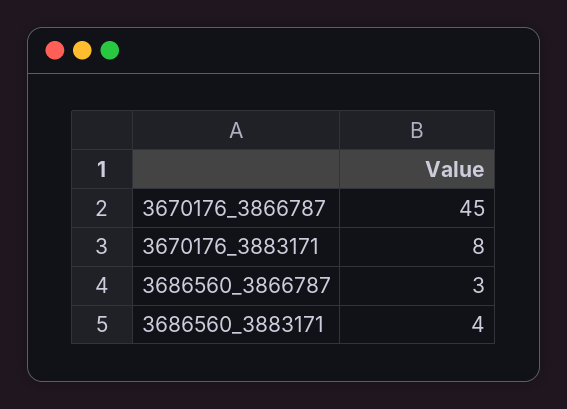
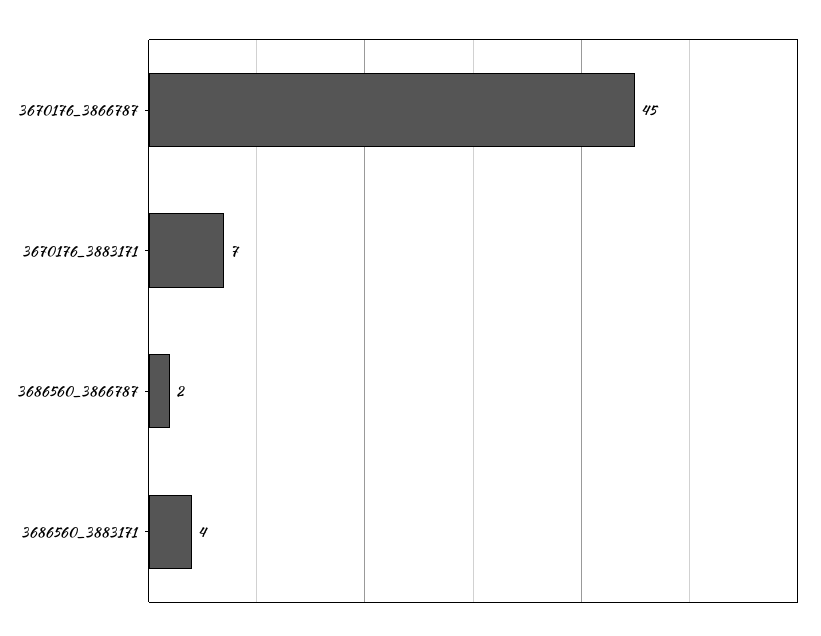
3670176_3883171: 8 -> 7
3686560_3866787: 3 -> 2

